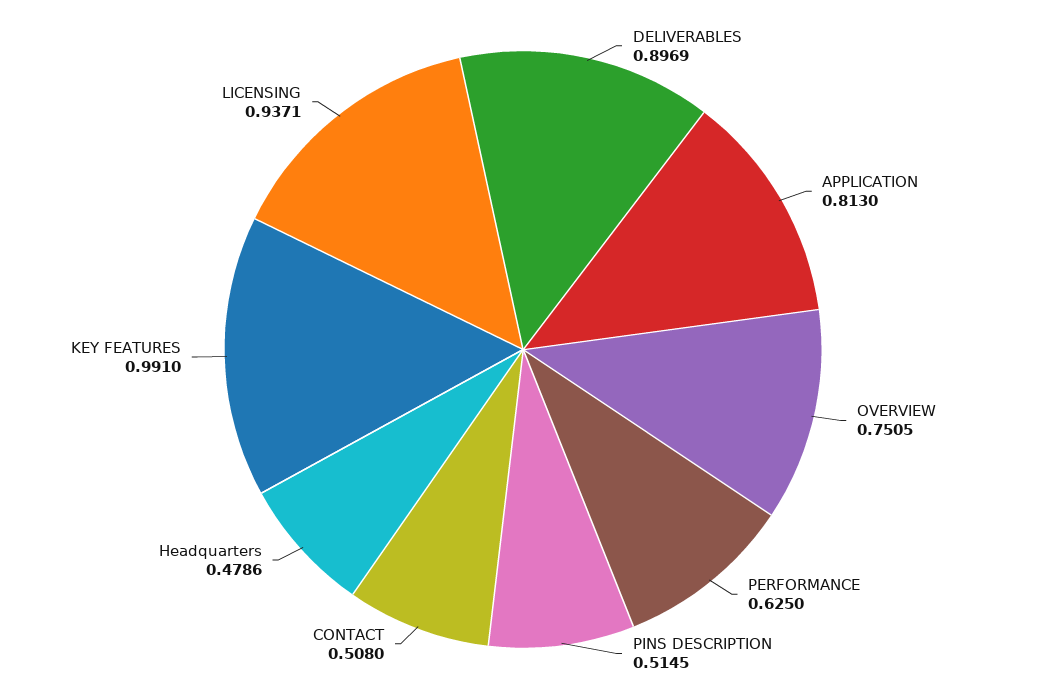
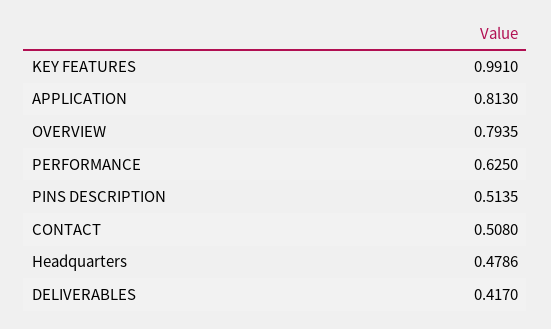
DELIVERABLES: 0.8969 -> 0.417
OVERVIEW: 0.7505 -> 0.7935
PINS DESCRIPTION: 0.5145 -> 0.5135
LICENSING: 0.9371 -> none

